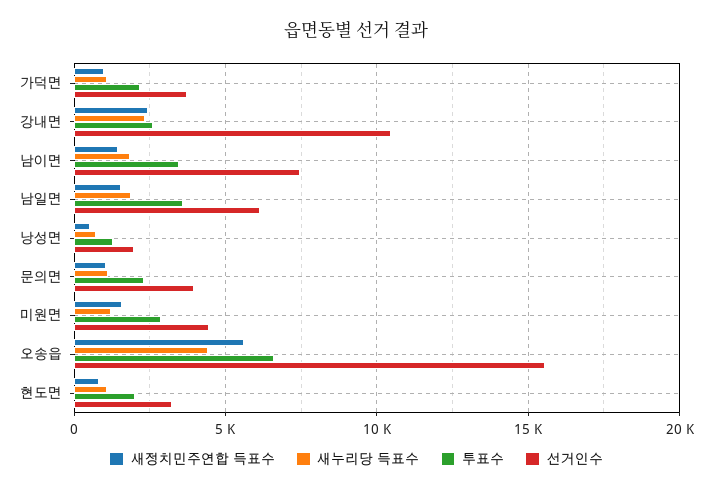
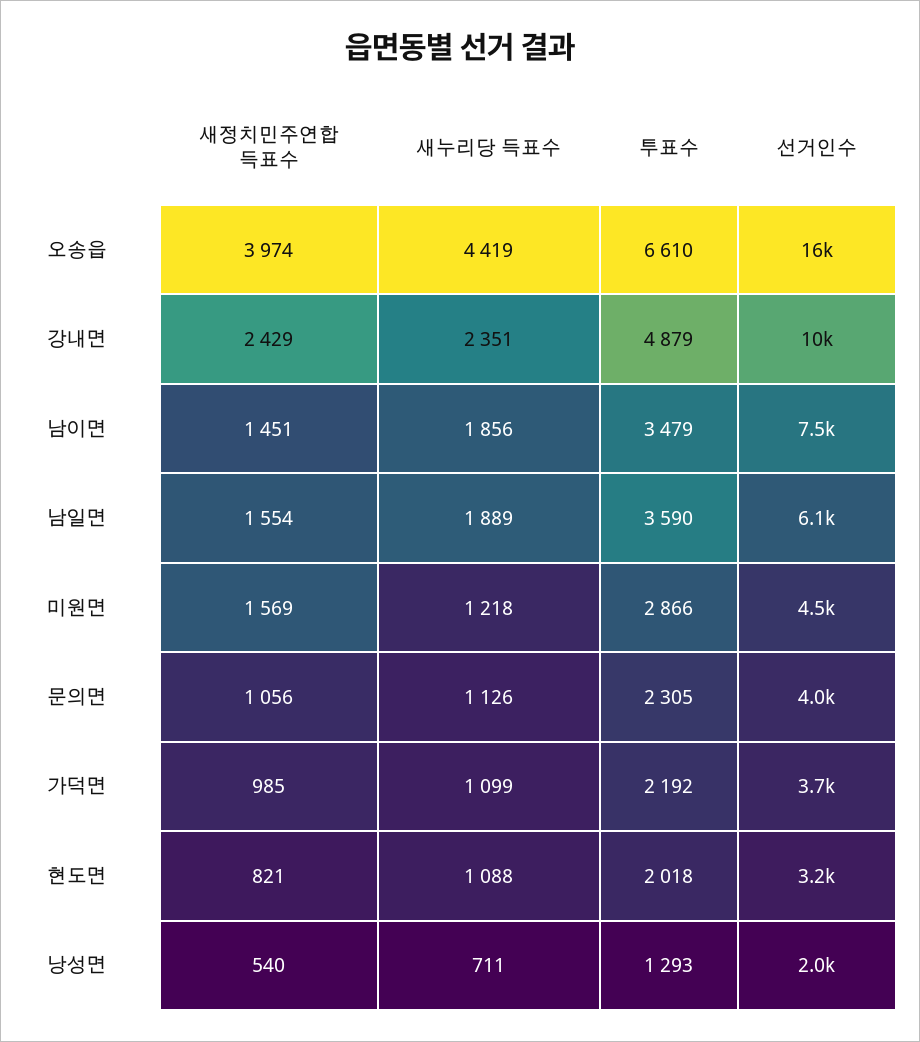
투표수, 강내면: 2500 -> 4879
새정치민주연합 득표수, 오송읍: 5500 -> 3974

